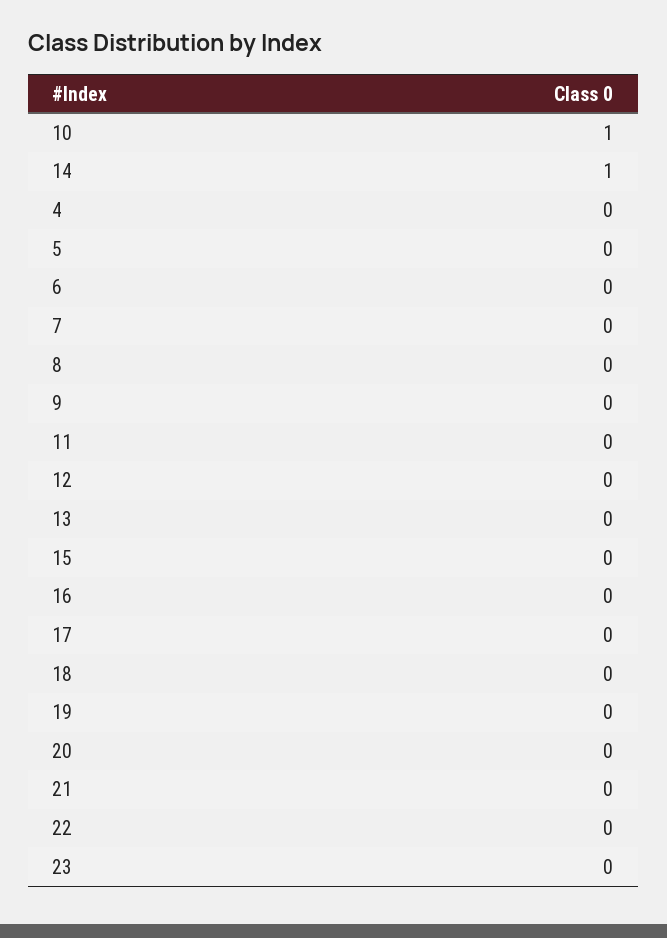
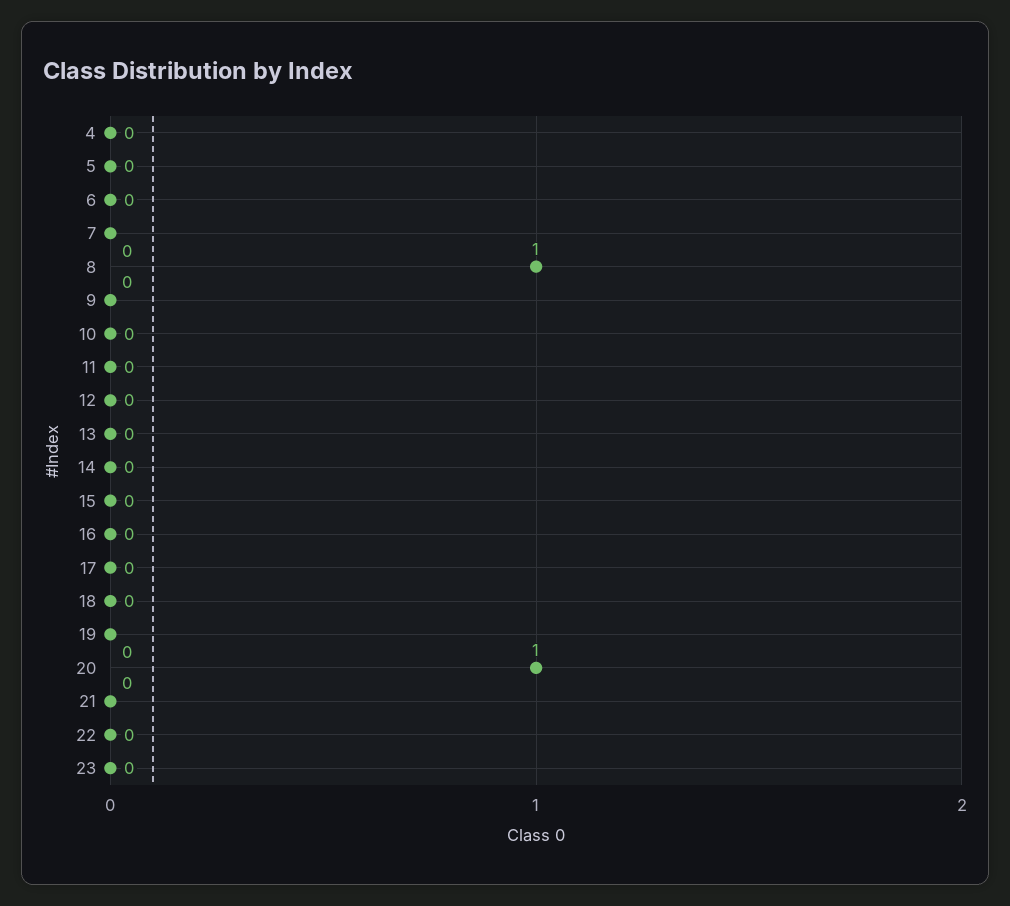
10: 1 -> 0
14: 1 -> 0
8: 0 -> 1
20: 0 -> 1

